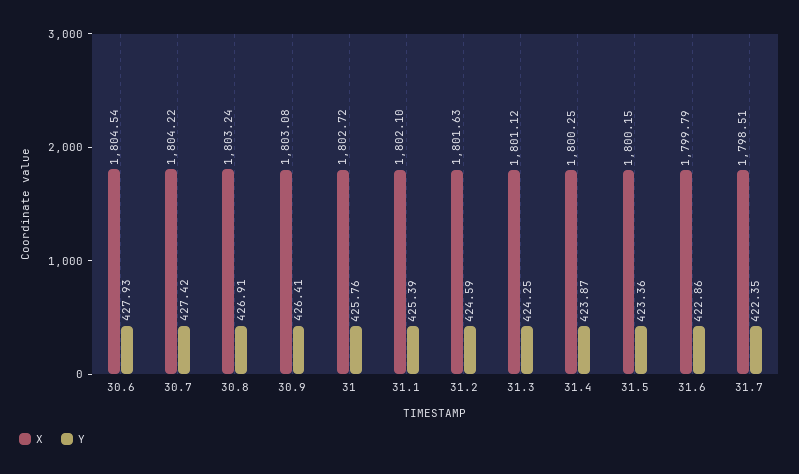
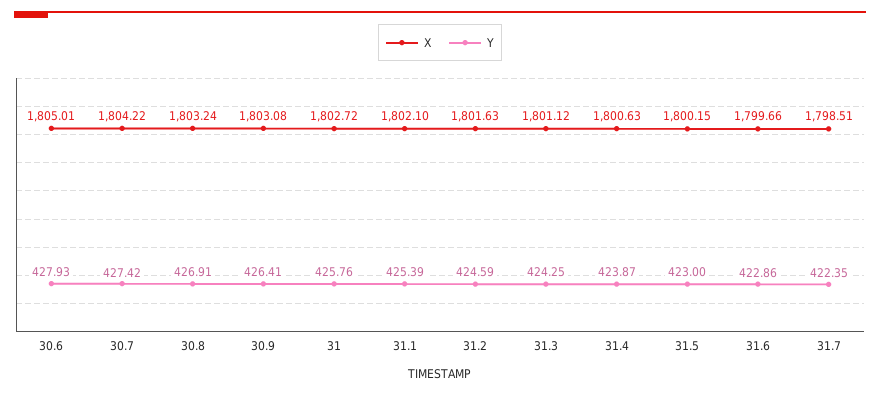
X, 30.6: 1804.54 -> 1805.01
X, 31.4: 1800.25 -> 1800.63
Y, 31.5: 423.36 -> 423
X, 31.6: 1799.79 -> 1799.66

